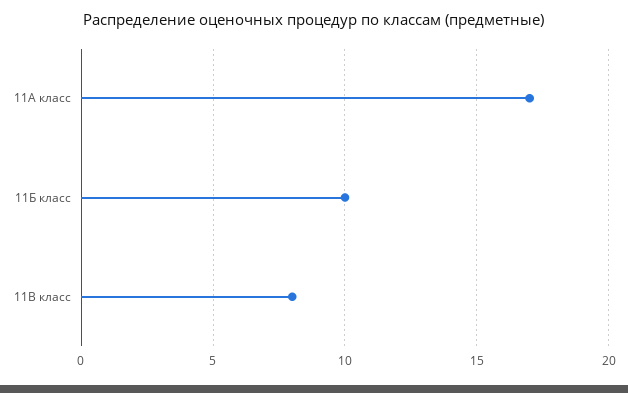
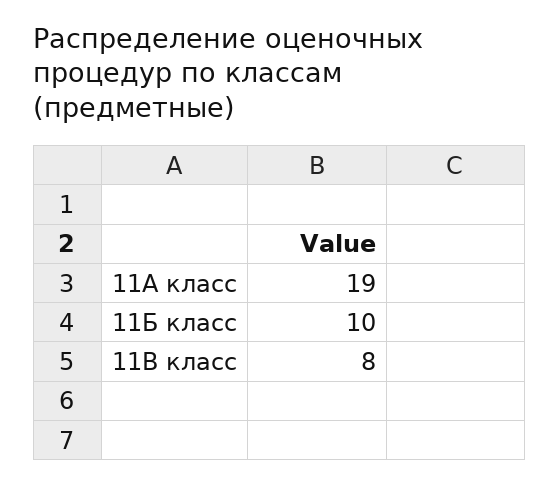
11А класс: 17 -> 19

